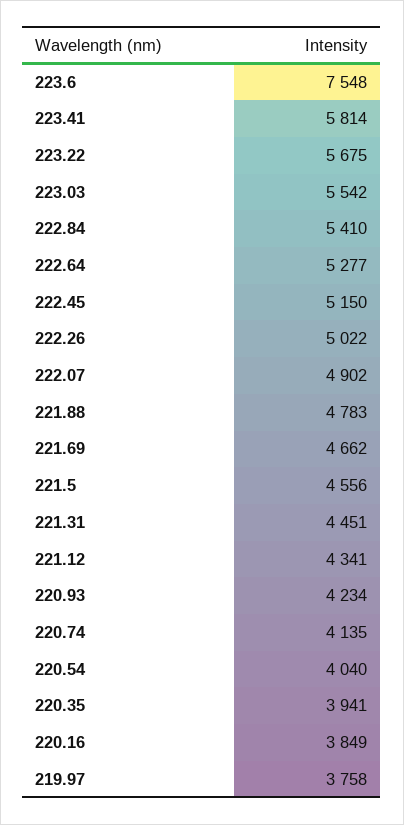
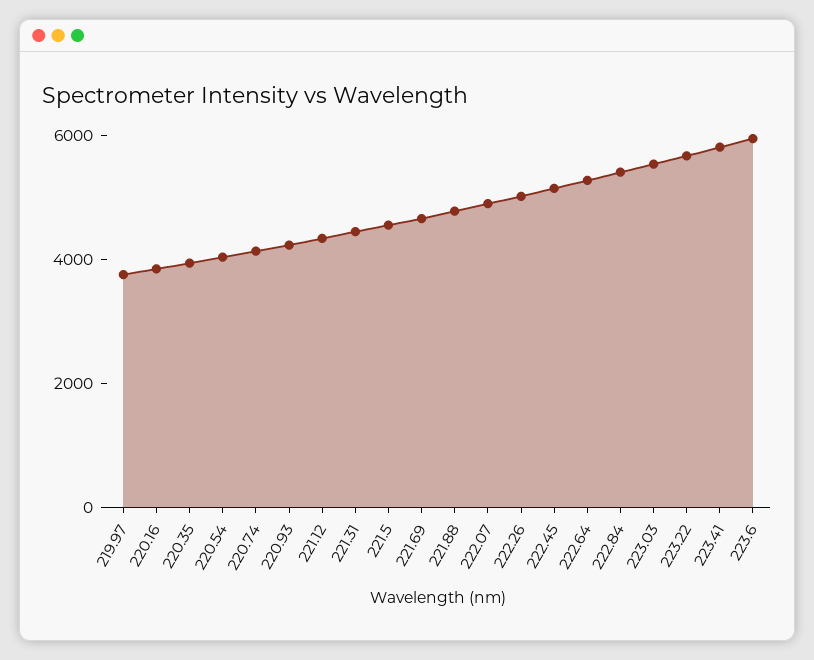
223.6: 7548 -> 6000

